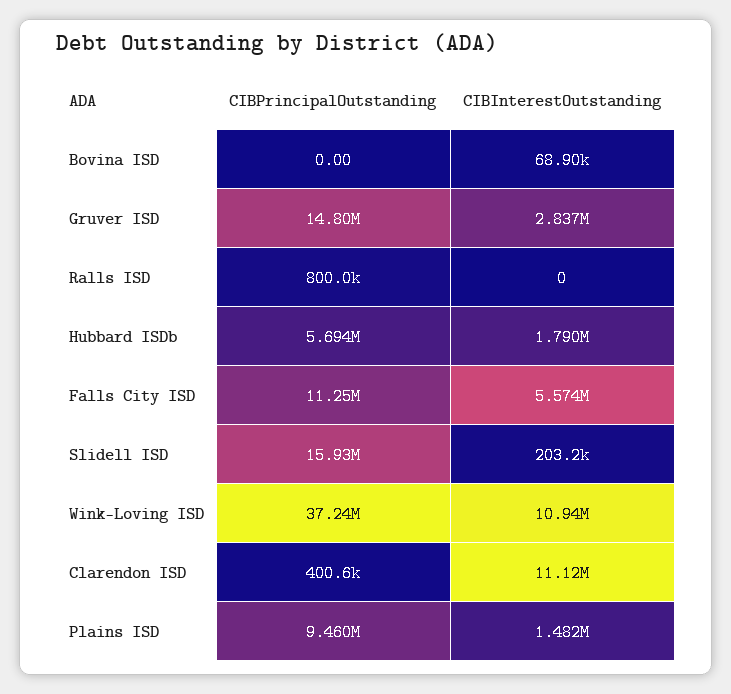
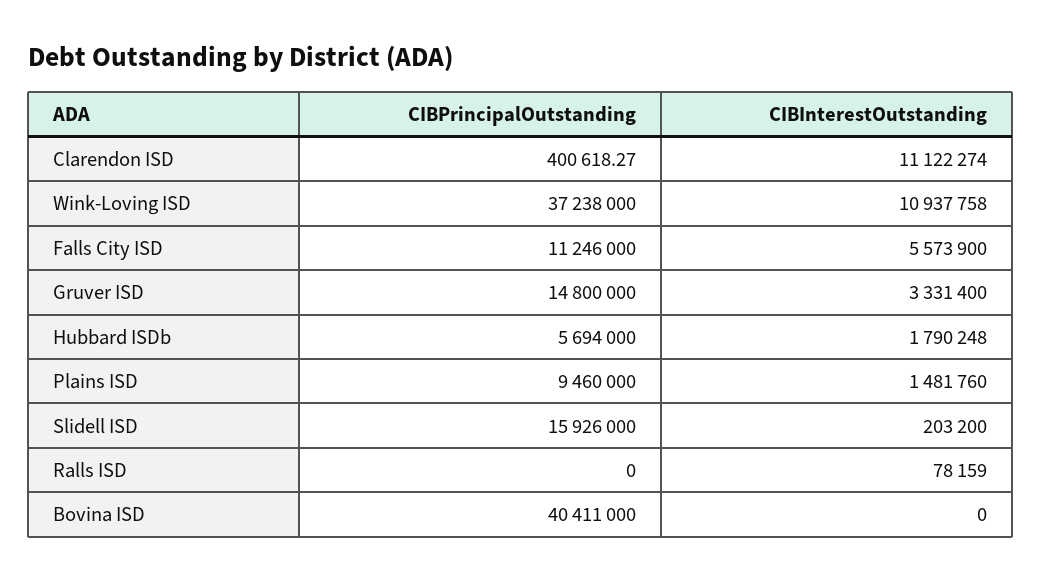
CIBPrincipalOutstanding, Bovina ISD: 0 -> 40411000
CIBInterestOutstanding, Bovina ISD: 68900 -> 0
CIBInterestOutstanding, Gruver ISD: 2837000 -> 3331400
CIBPrincipalOutstanding, Ralls ISD: 800000 -> 0
CIBInterestOutstanding, Ralls ISD: 0 -> 78159

